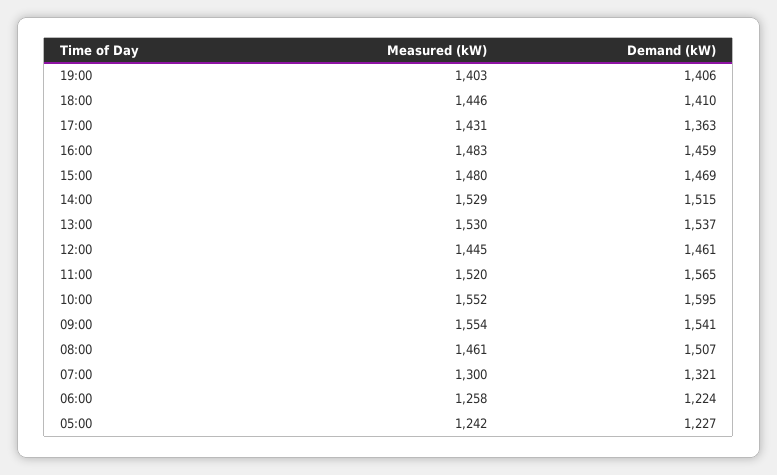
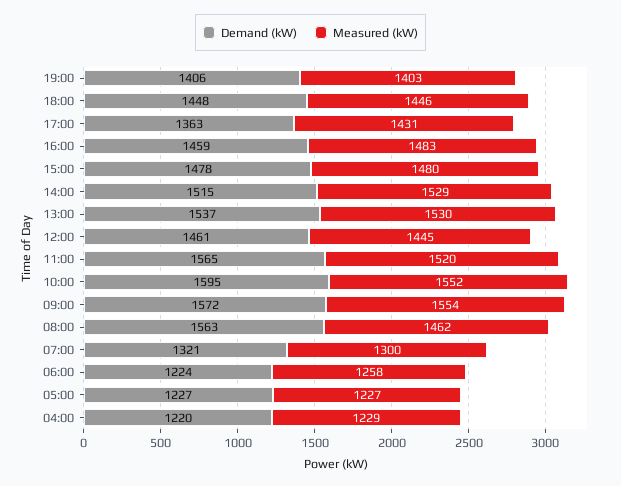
Demand (kW), 18:00: 1410 -> 1448
Demand (kW), 15:00: 1469 -> 1478
Demand (kW), 09:00: 1541 -> 1572
Measured (kW), 08:00: 1461 -> 1462
Demand (kW), 08:00: 1507 -> 1563
Measured (kW), 05:00: 1242 -> 1227
Demand (kW), 04:00: none -> 1220
Measured (kW), 04:00: none -> 1229

